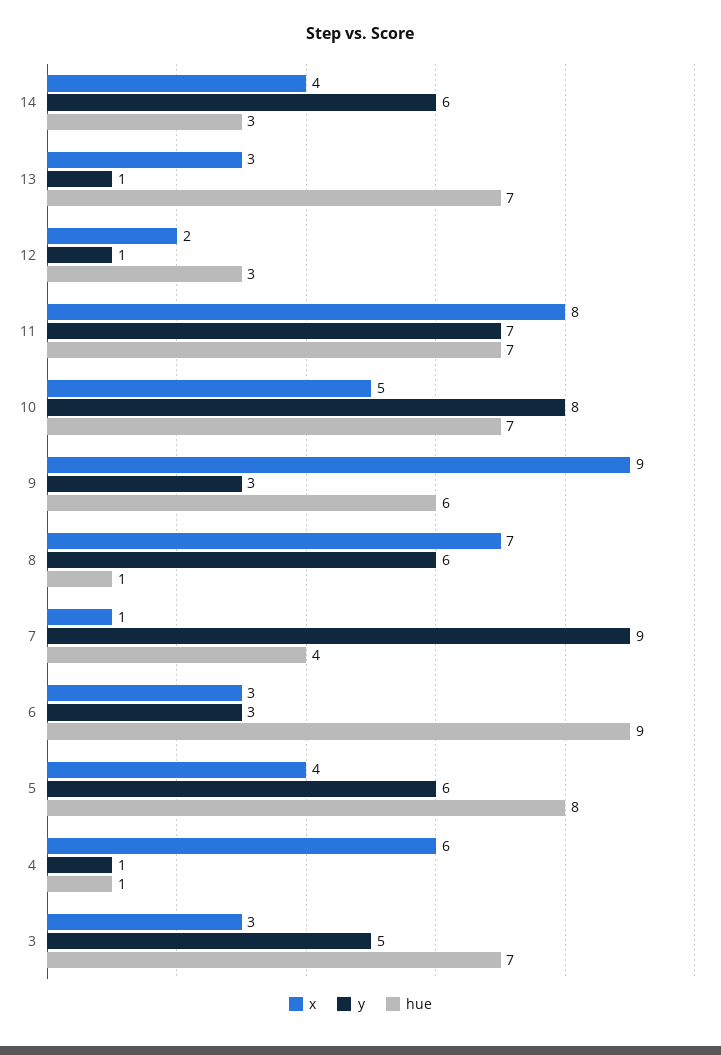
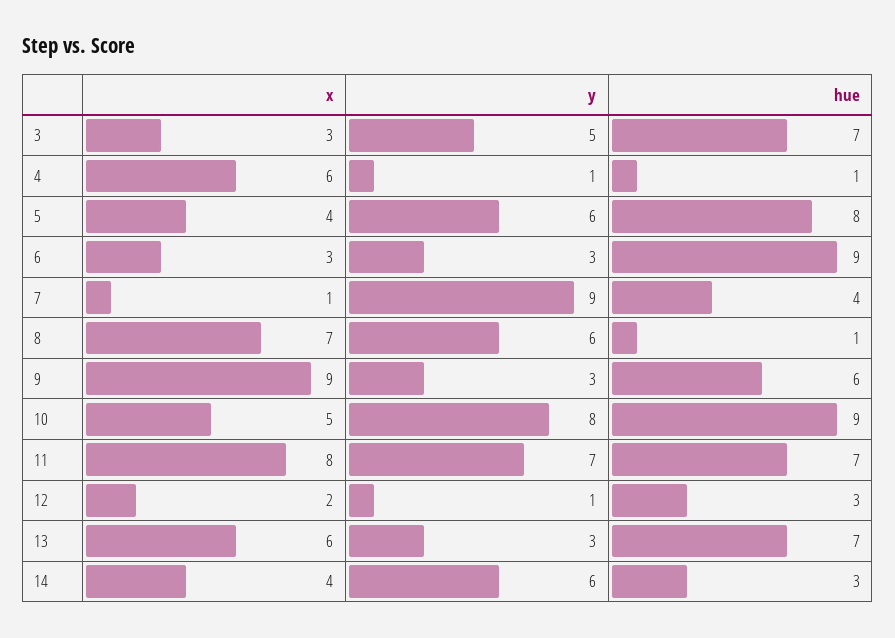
x, 13: 3 -> 6
y, 13: 1 -> 3
hue, 10: 7 -> 9

